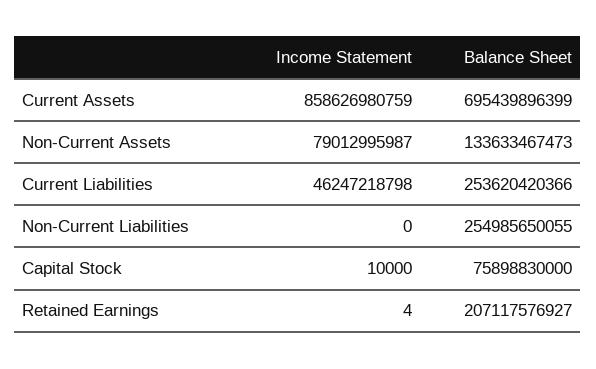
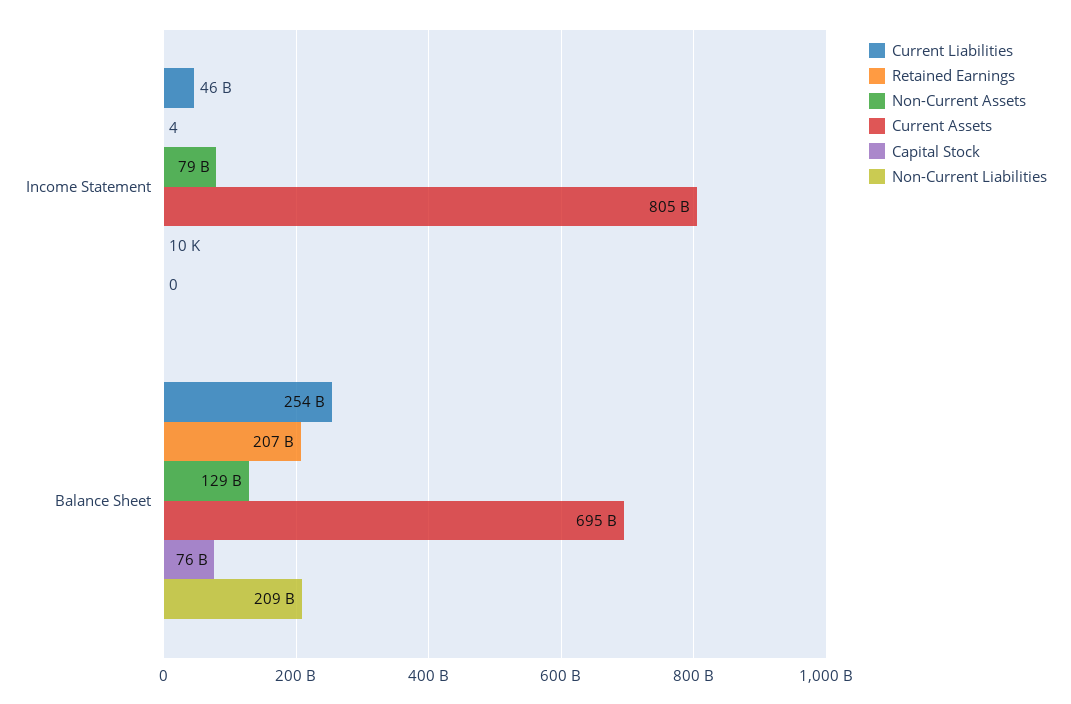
Current Assets, Income Statement: 858626980759 -> 805000000000
Non-Current Assets, Balance Sheet: 133633467473 -> 129000000000
Non-Current Liabilities, Balance Sheet: 254985650055 -> 209000000000

